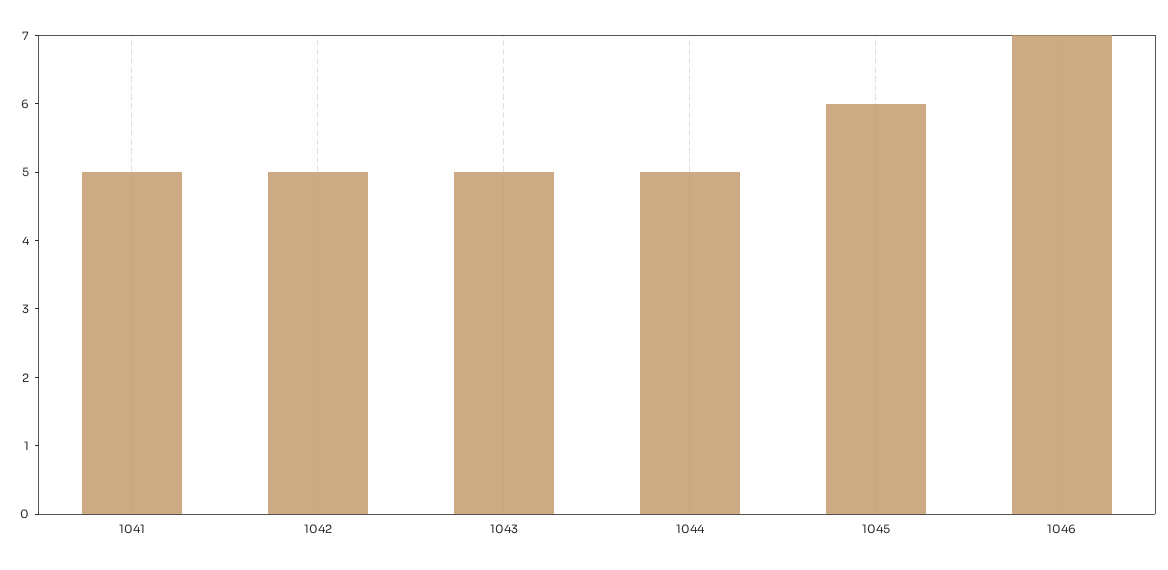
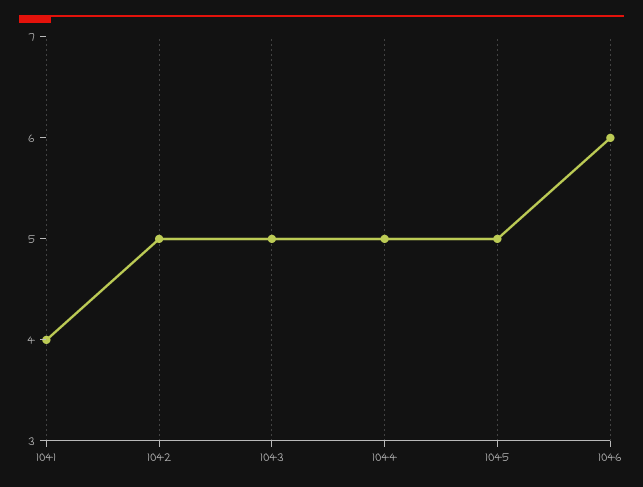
1041: 5 -> 4
1045: 6 -> 5
1046: 7 -> 6

